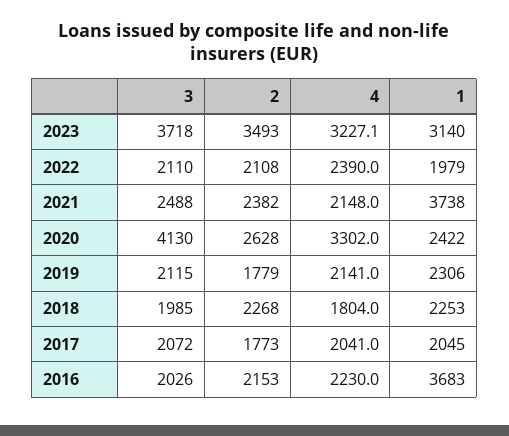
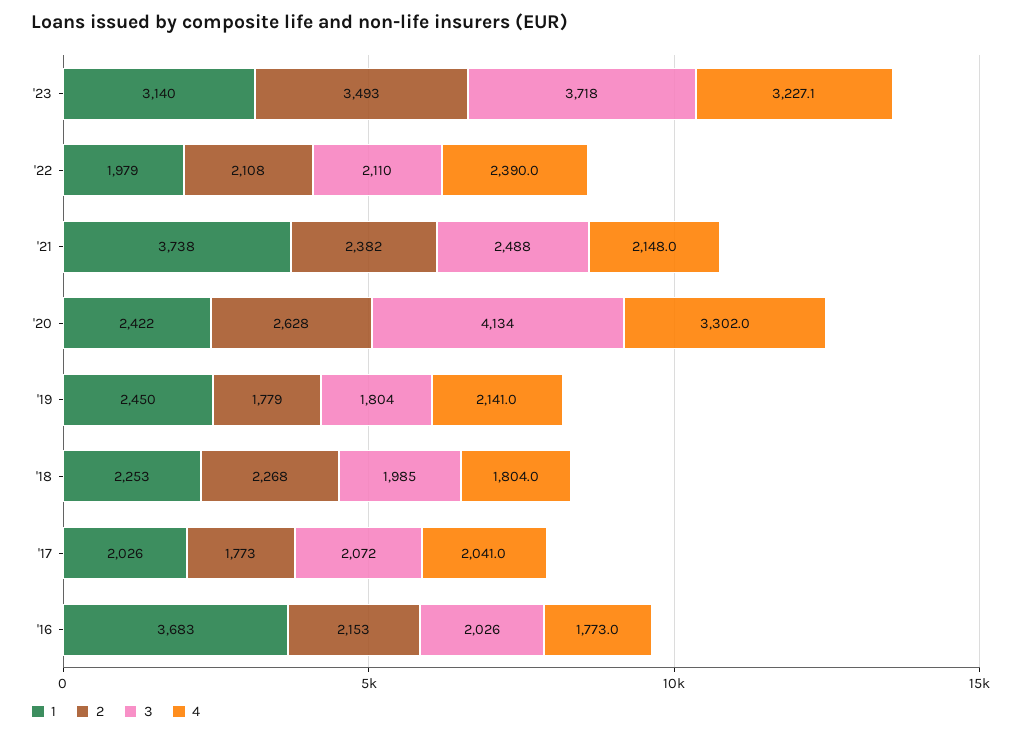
3, 2020: 4130 -> 4134
3, 2019: 2115 -> 1804
1, 2019: 2306 -> 2450
1, 2017: 2045 -> 2026
4, 2016: 2230 -> 1773

